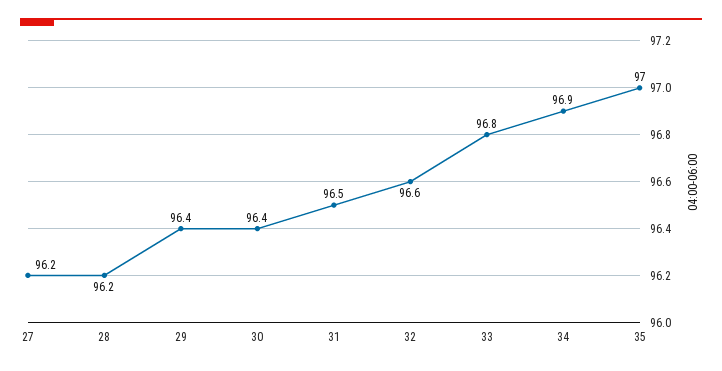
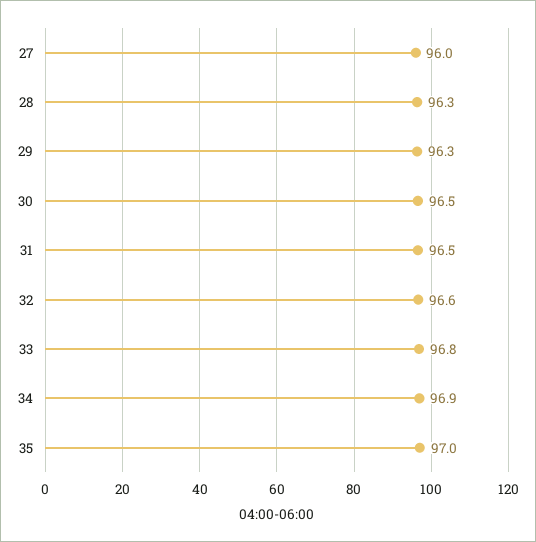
27: 96.2 -> 96
28: 96.2 -> 96.3
29: 96.4 -> 96.3
30: 96.4 -> 96.5

